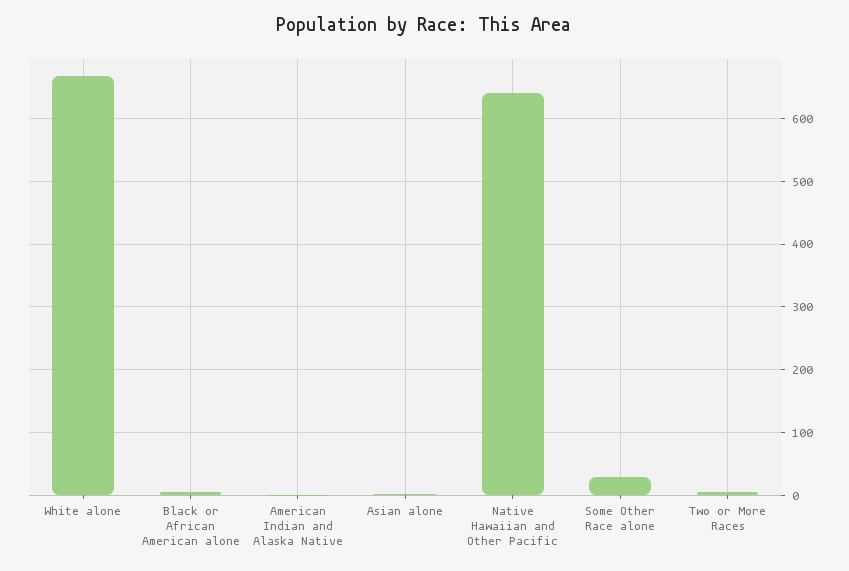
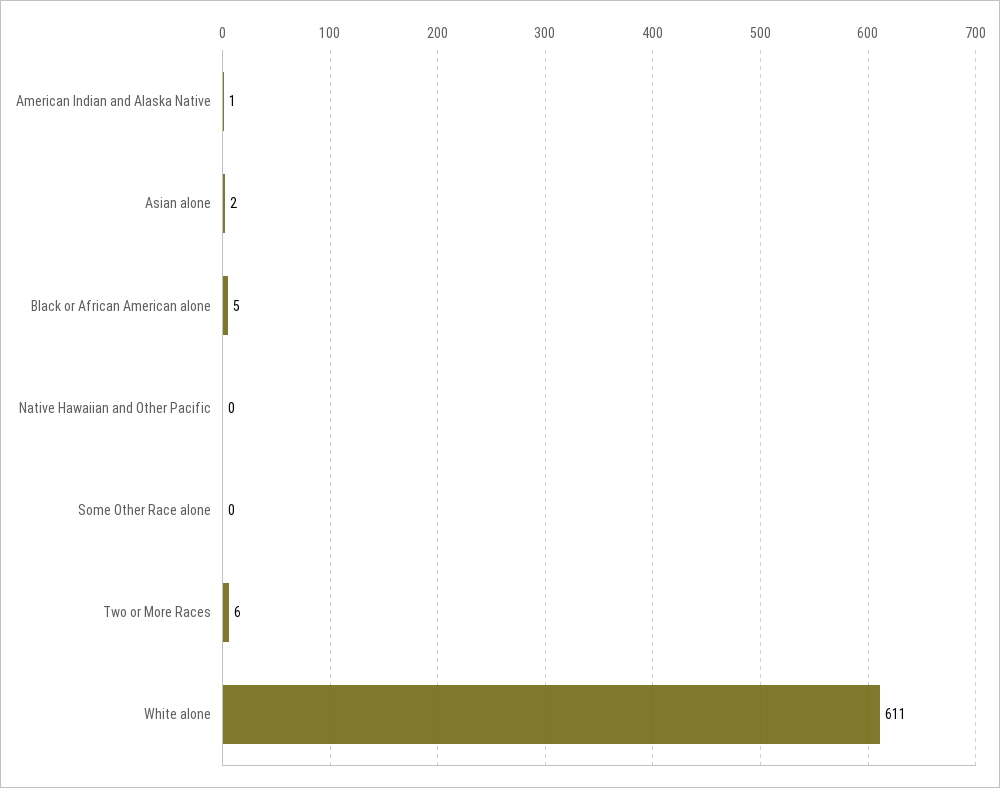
White alone: 670 -> 611
Native Hawaiian and Other Pacific: 640 -> 0
Some Other Race alone: 30 -> 0

